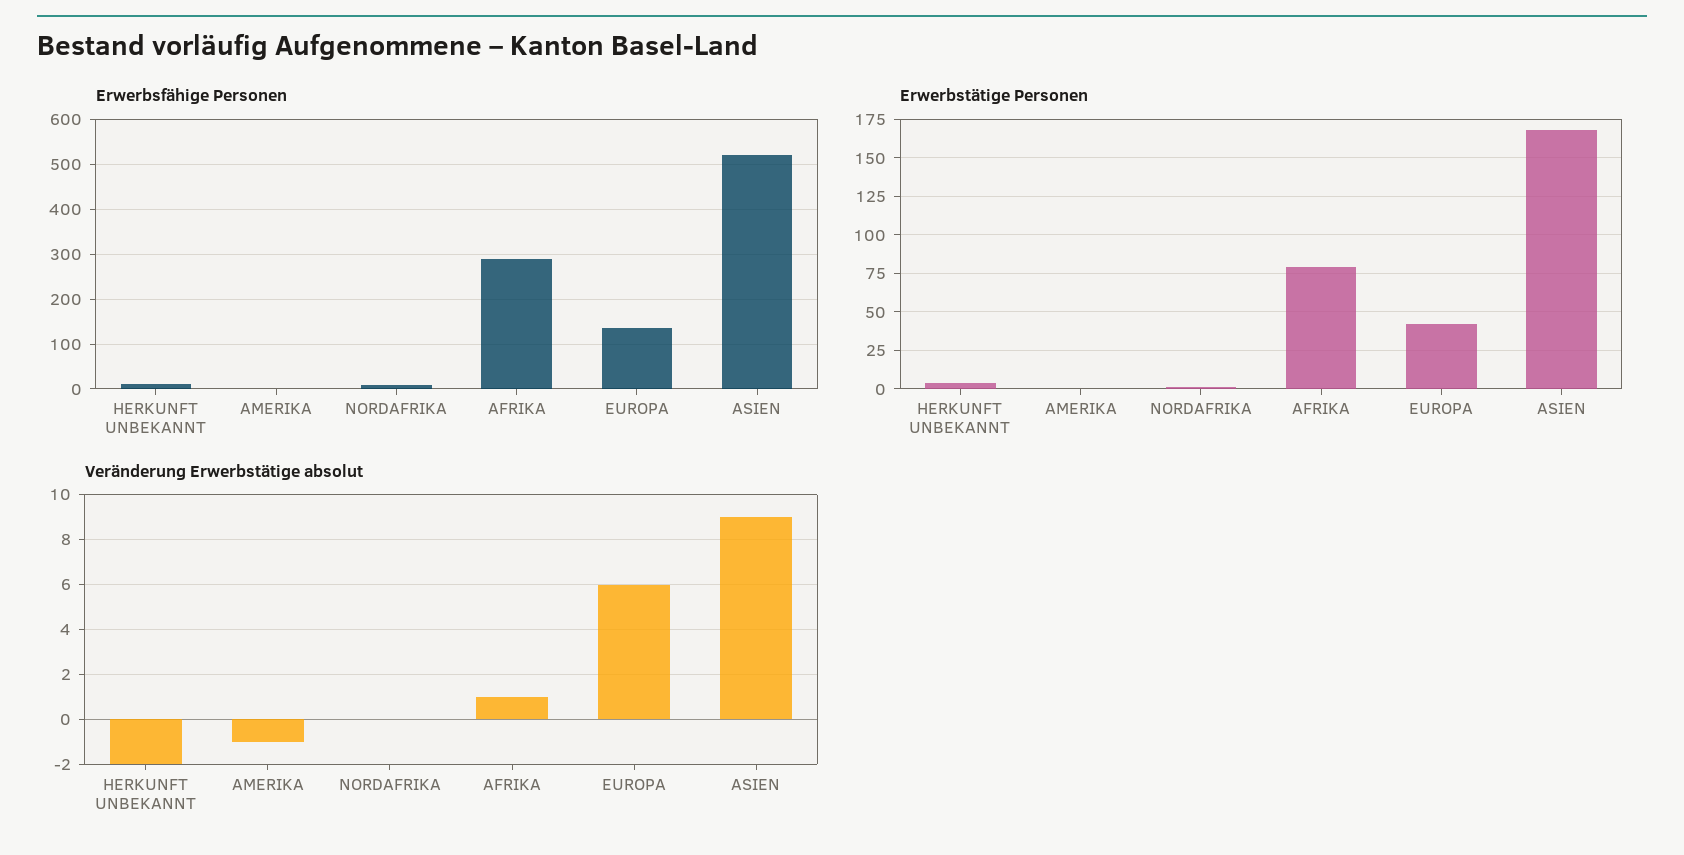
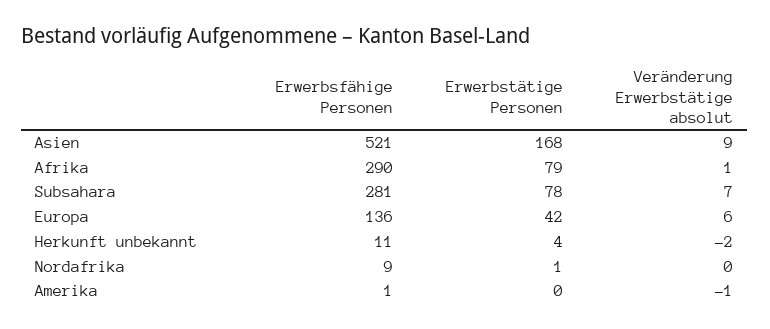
Erwerbsfähige Personen, Subsahara: none -> 281
Erwerbstätige Personen, Subsahara: none -> 78
Veränderung Erwerbstätige absolut, Subsahara: none -> 7

